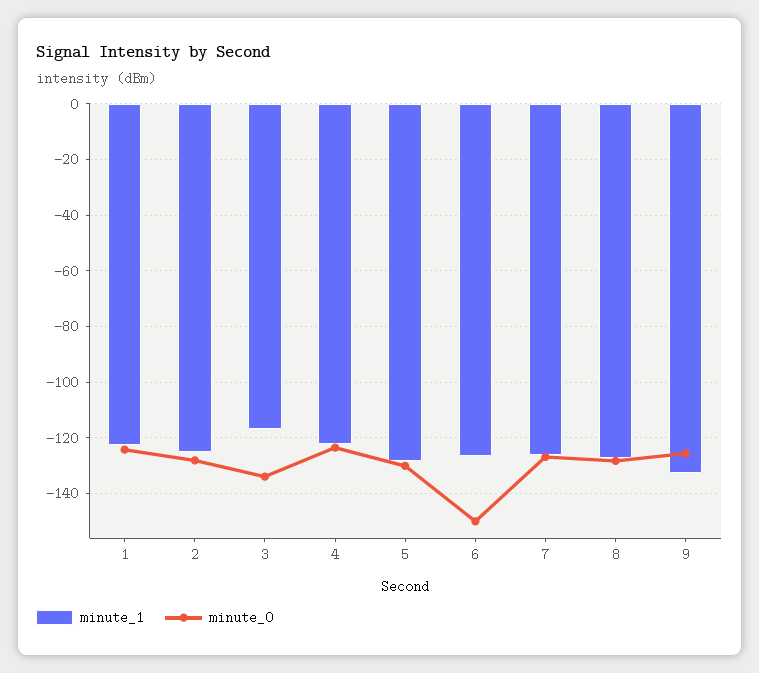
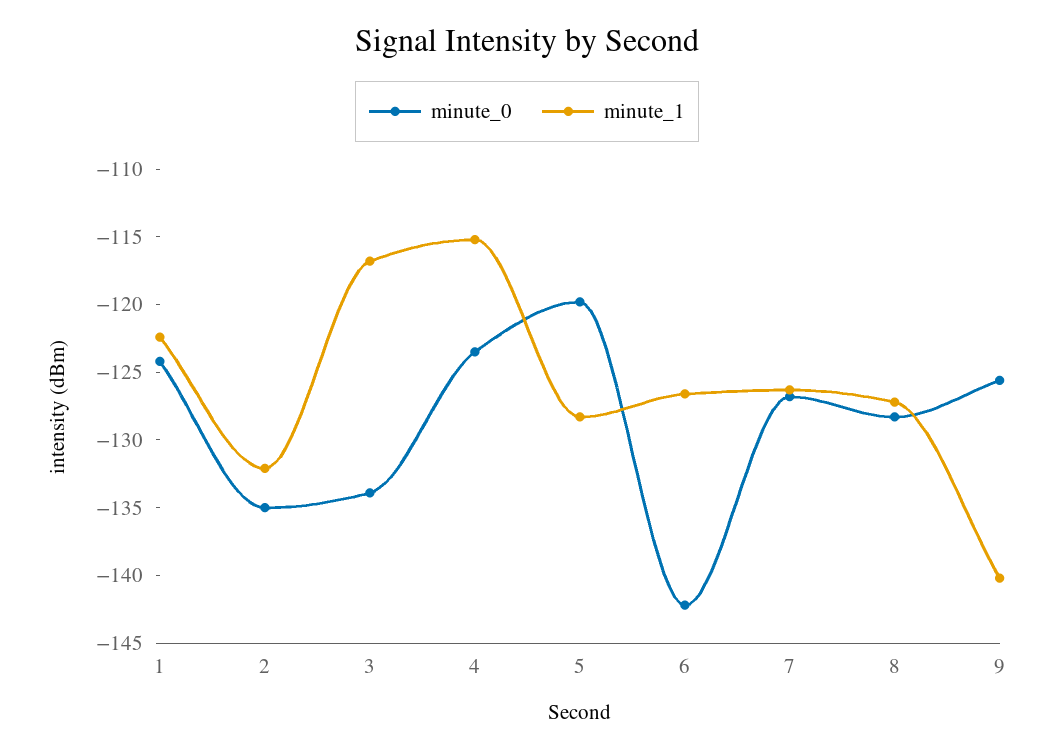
minute_1, 2: -125 -> -132
minute_0, 2: -127.5 -> -135
minute_1, 4: -122.5 -> -115
minute_0, 5: -130 -> -120
minute_0, 6: -150 -> -142
minute_1, 9: -132.5 -> -140

